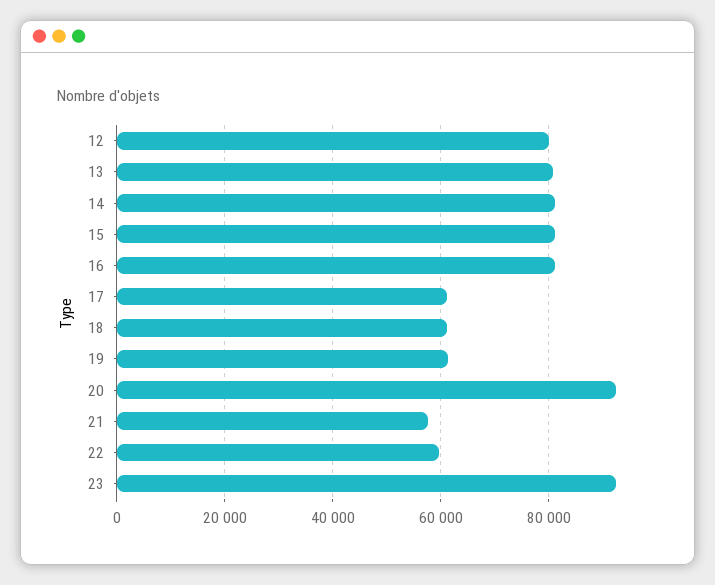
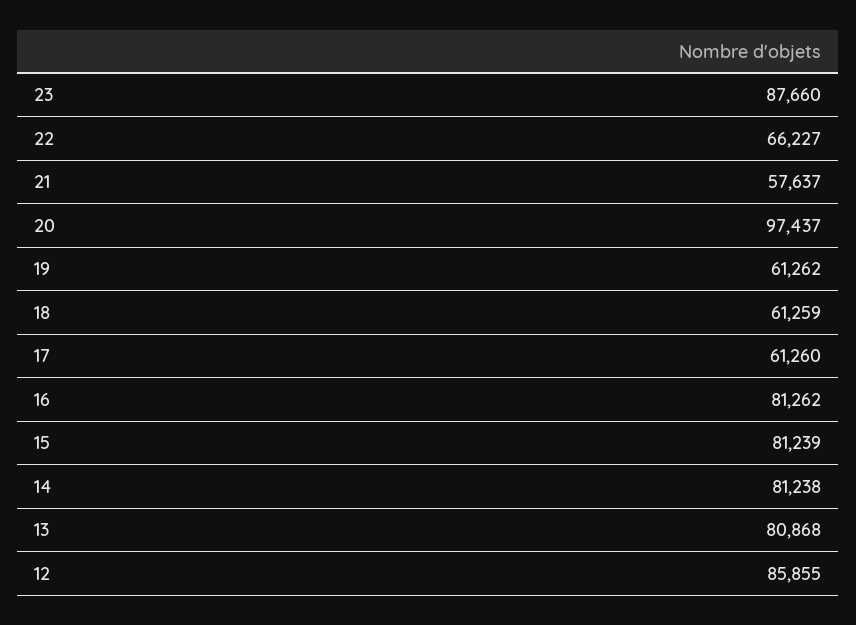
12: 80000 -> 85855
20: 92000 -> 97437
22: 60000 -> 66227
23: 92000 -> 87660

